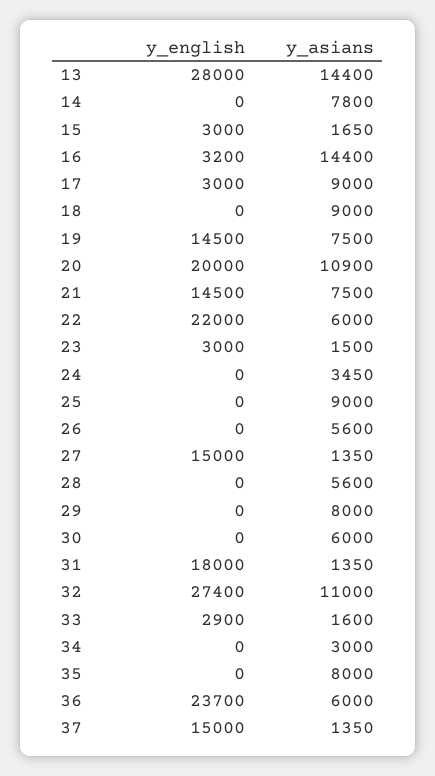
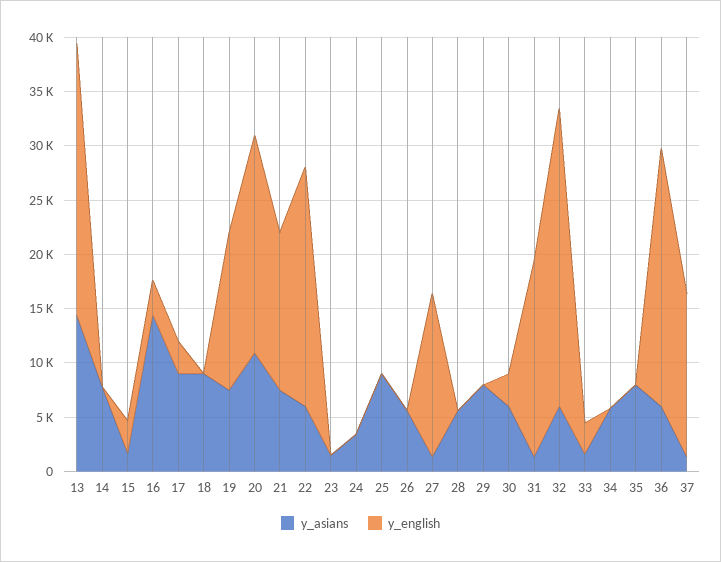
y_english, 13: 28000 -> 25000
y_english, 23: 3000 -> 0
y_english, 30: 0 -> 3000
y_asians, 32: 11000 -> 6000
y_asians, 34: 3000 -> 6000

